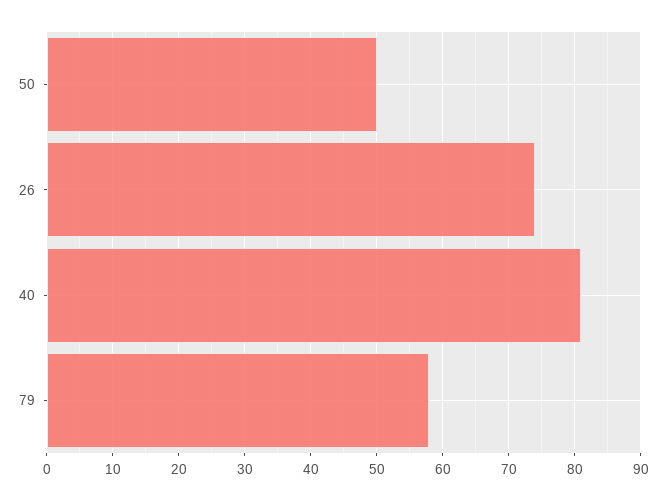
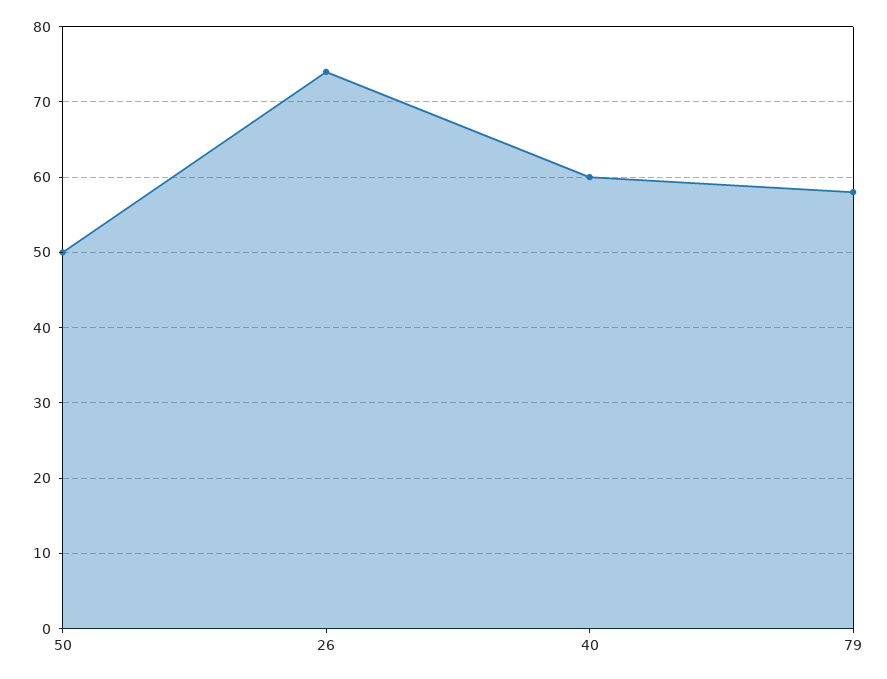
40: 81 -> 60

